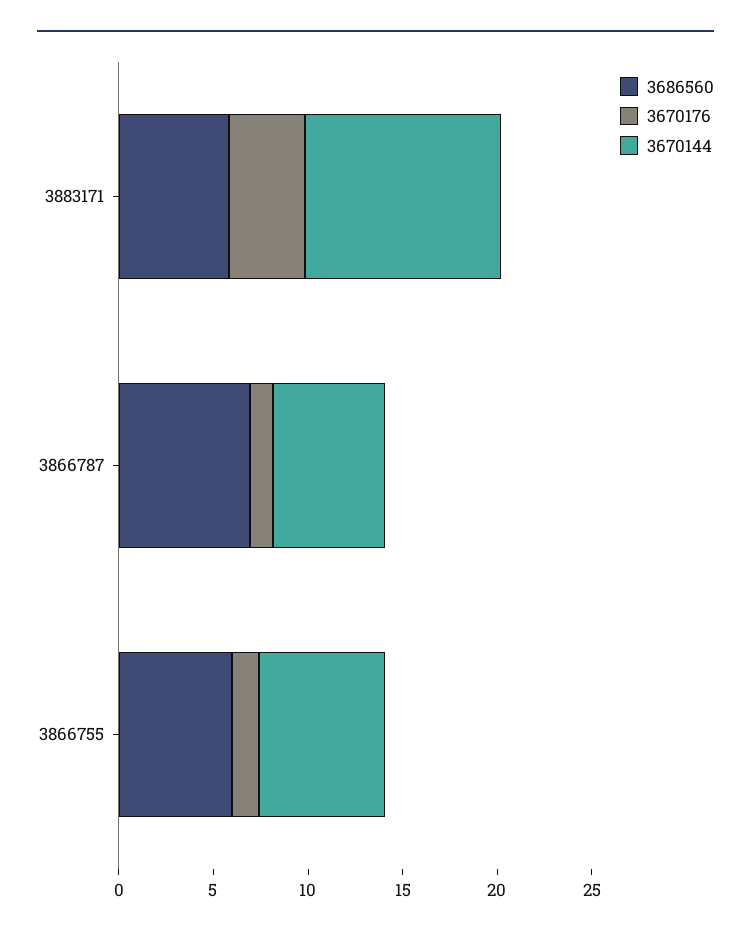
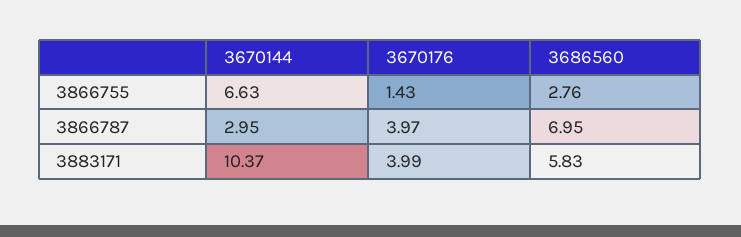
3670176, 3866787: 1 -> 3.97
3670144, 3866787: 6 -> 2.95
3686560, 3866755: 6 -> 2.76

